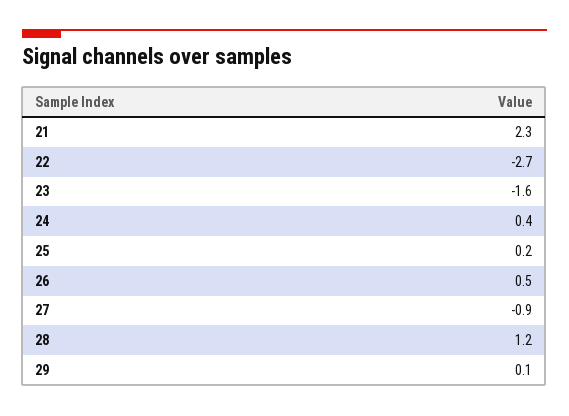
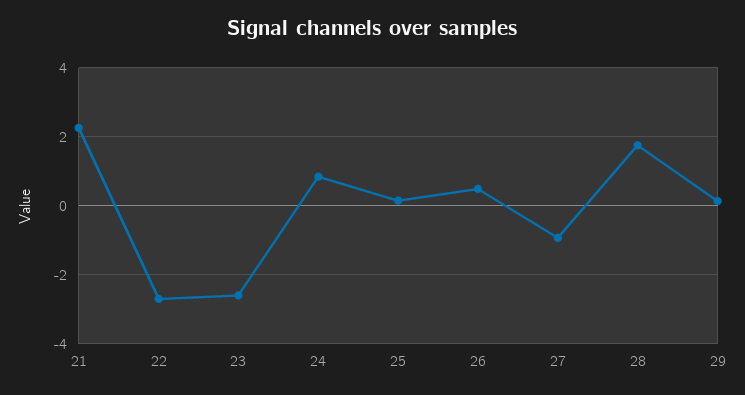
23: -1.6 -> -2.6
24: 0.4 -> 0.8
28: 1.2 -> 1.8

